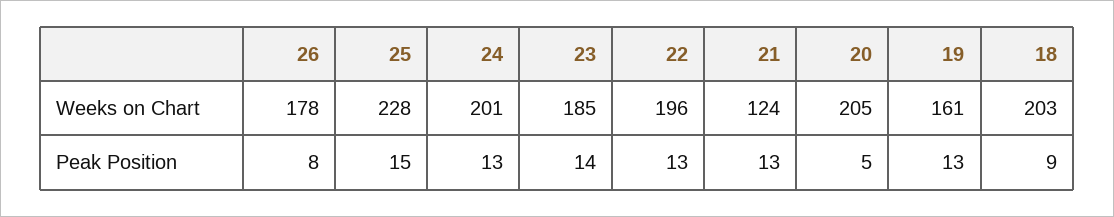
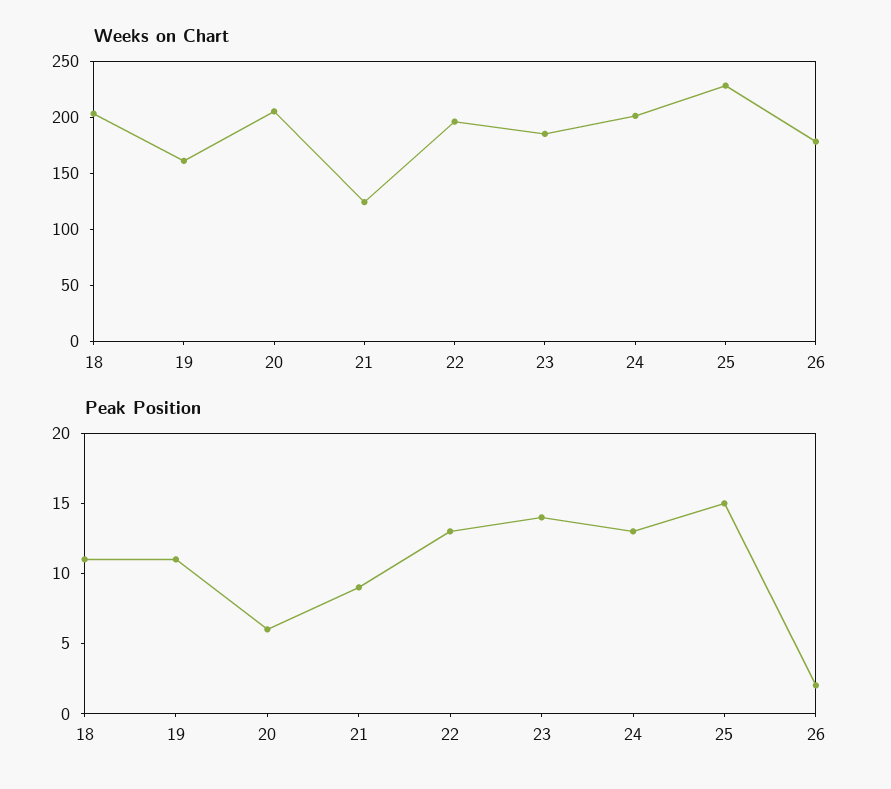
Peak Position, 26: 8 -> 2
Peak Position, 21: 13 -> 9
Peak Position, 20: 5 -> 6
Peak Position, 19: 13 -> 11
Peak Position, 18: 9 -> 11

